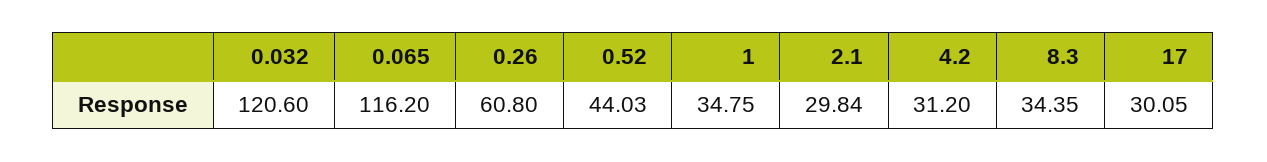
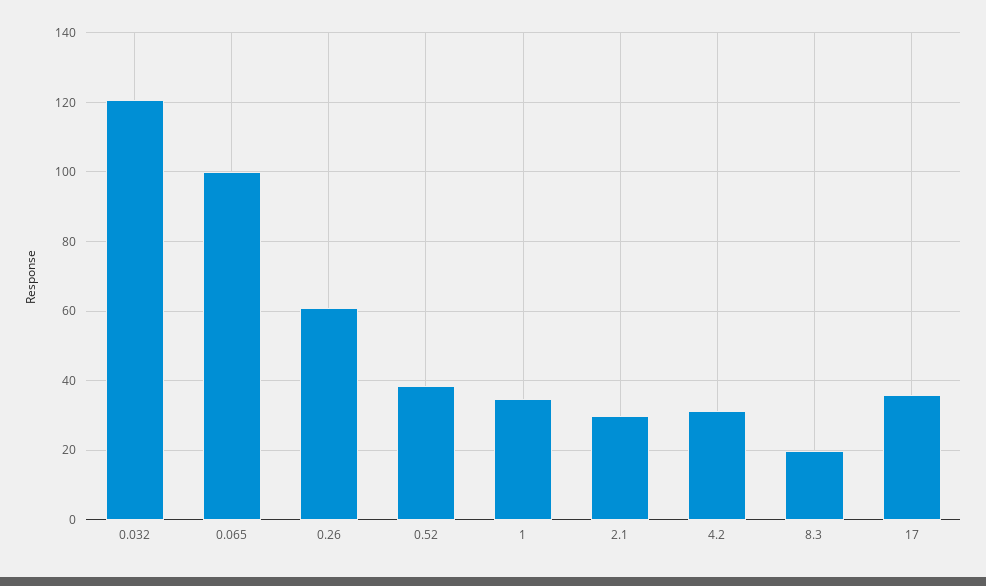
0.065: 116.2 -> 100
0.52: 44.03 -> 38
8.3: 34.35 -> 20
17: 30.05 -> 36

